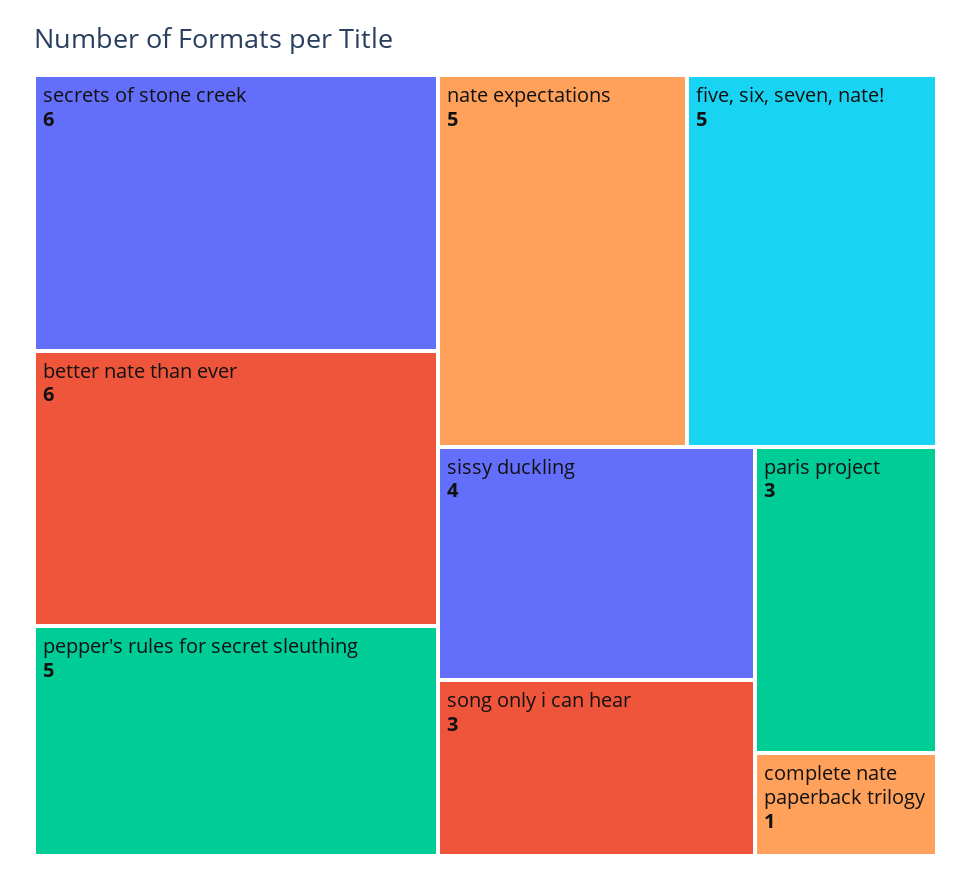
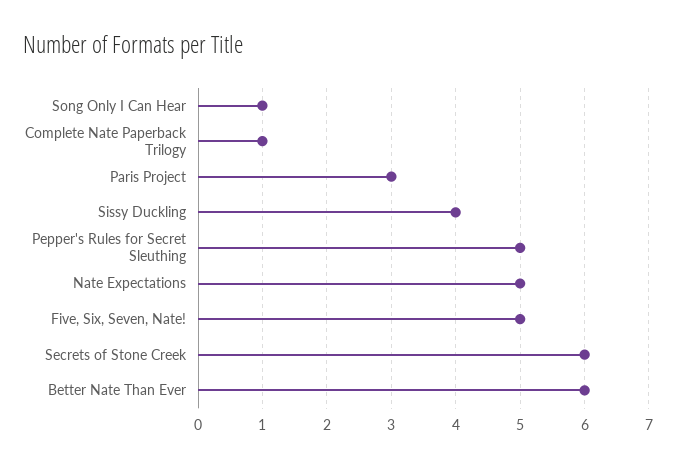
song only i can hear: 3 -> 1

